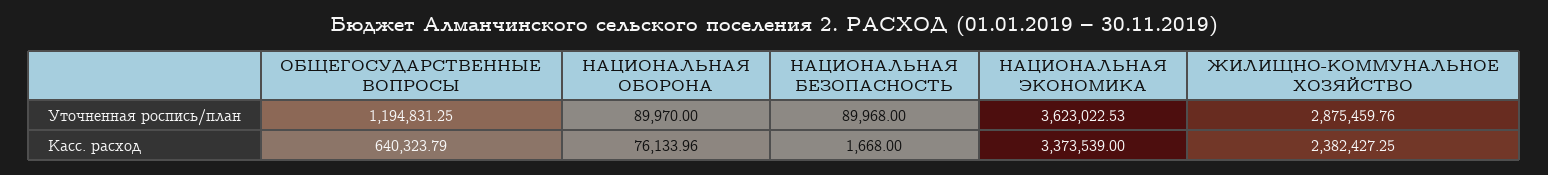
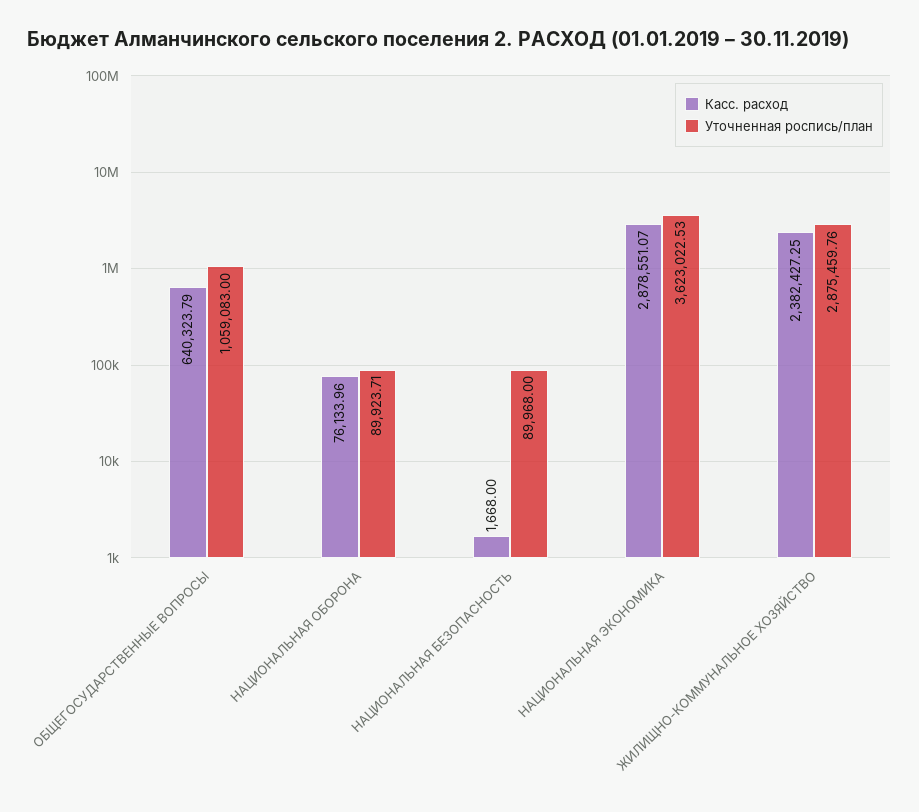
Уточненная роспись/план, ОБЩЕГОСУДАРСТВЕННЫЕ ВОПРОСЫ: 1194831.25 -> 1059083
Уточненная роспись/план, НАЦИОНАЛЬНАЯ ОБОРОНА: 89970 -> 89923.71
Касс. расход, НАЦИОНАЛЬНАЯ ЭКОНОМИКА: 3373539 -> 2878551.07

